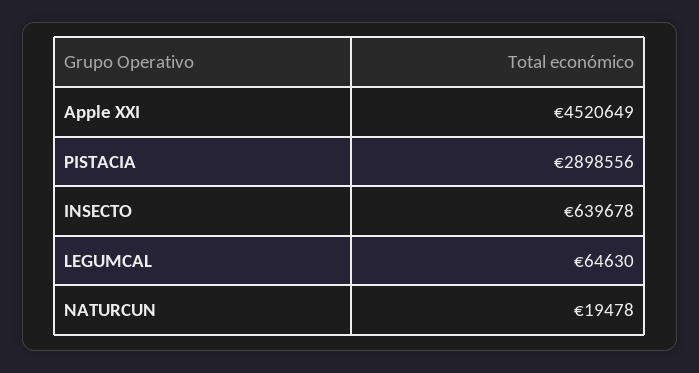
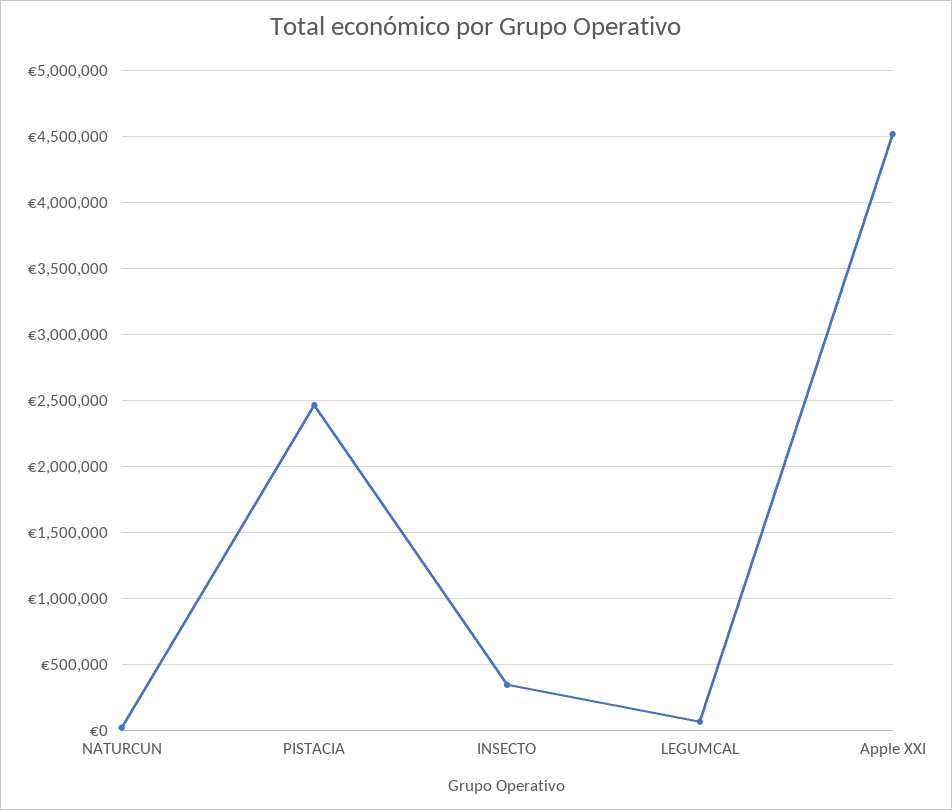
PISTACIA: 2898556 -> 2450000
INSECTO: 639678 -> 350000

